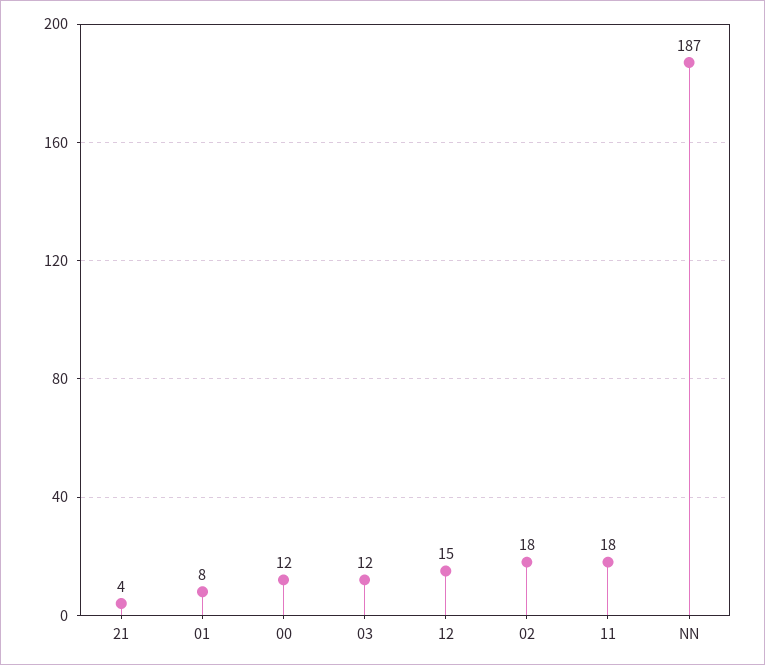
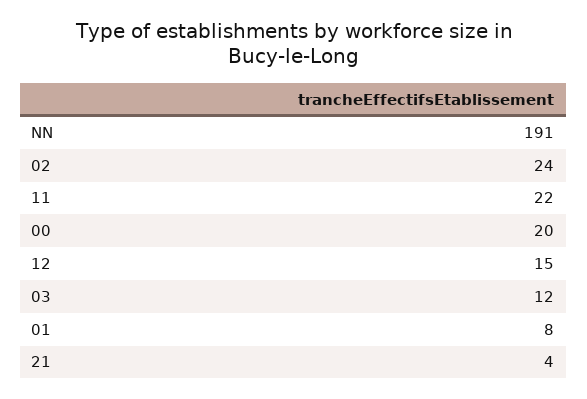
00: 12 -> 20
02: 18 -> 24
11: 18 -> 22
NN: 187 -> 191

